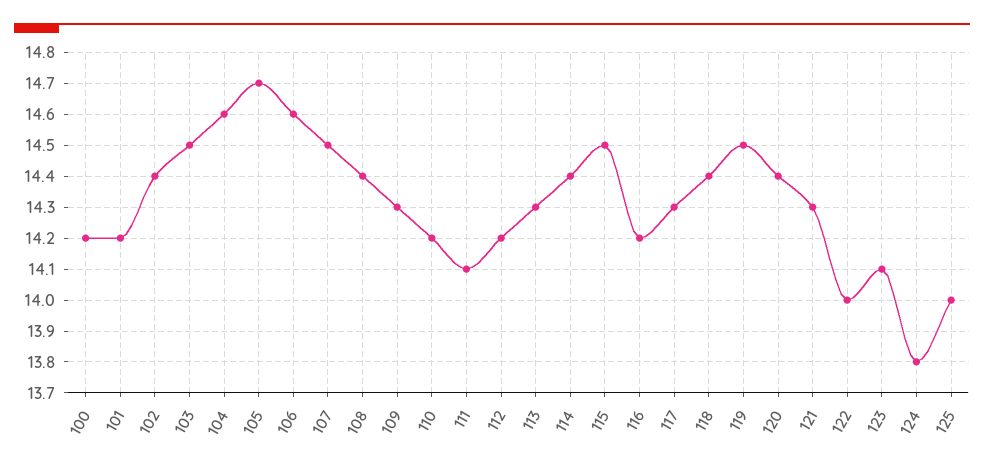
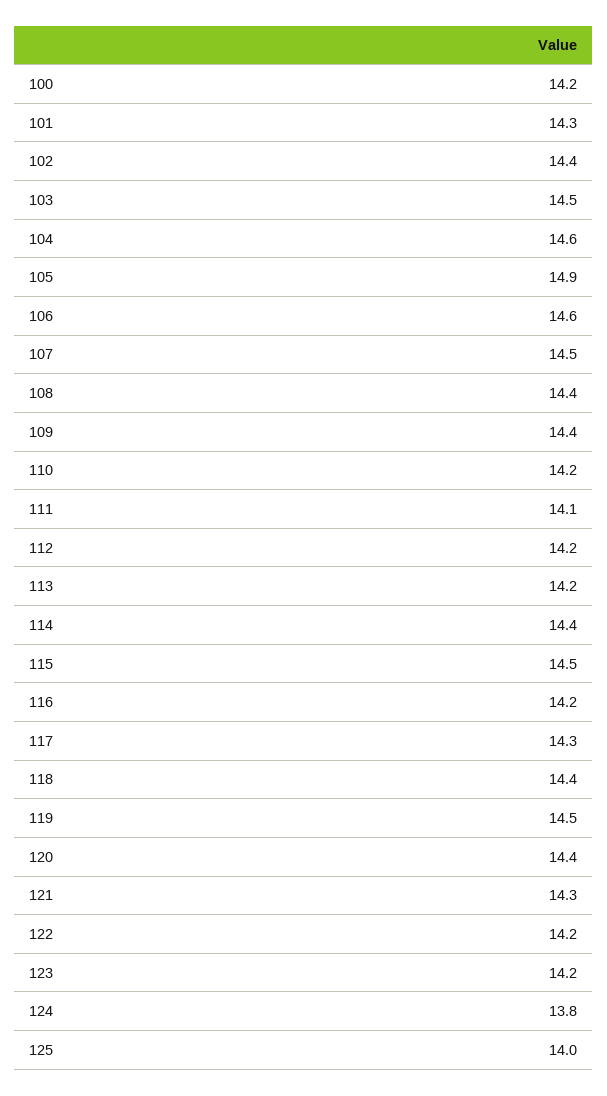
101: 14.2 -> 14.3
105: 14.7 -> 14.9
109: 14.3 -> 14.4
113: 14.3 -> 14.2
122: 14 -> 14.2
123: 14.1 -> 14.2

